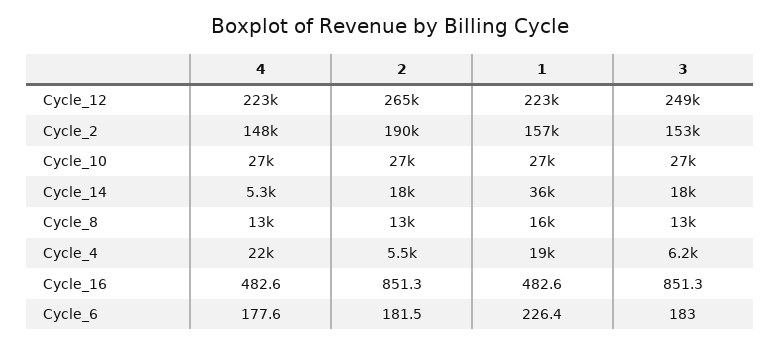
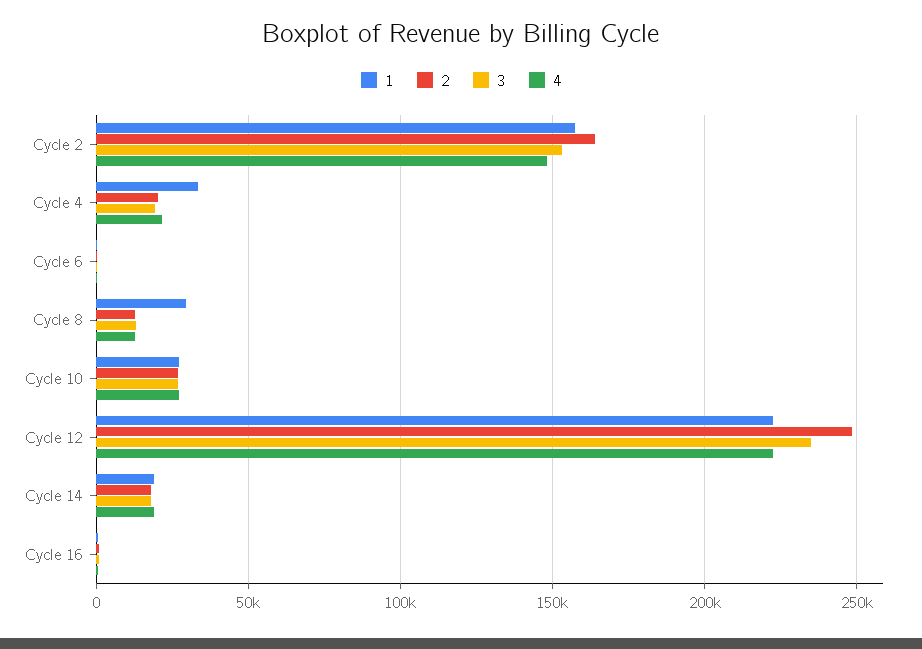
2, Cycle_12: 265000 -> 250000
3, Cycle_12: 249000 -> 235000
2, Cycle_2: 190000 -> 165000
4, Cycle_14: 5300 -> 20000
1, Cycle_14: 36000 -> 20000
1, Cycle_8: 16000 -> 30000
2, Cycle_4: 5500 -> 20000
1, Cycle_4: 19000 -> 35000
3, Cycle_4: 6200 -> 20000

